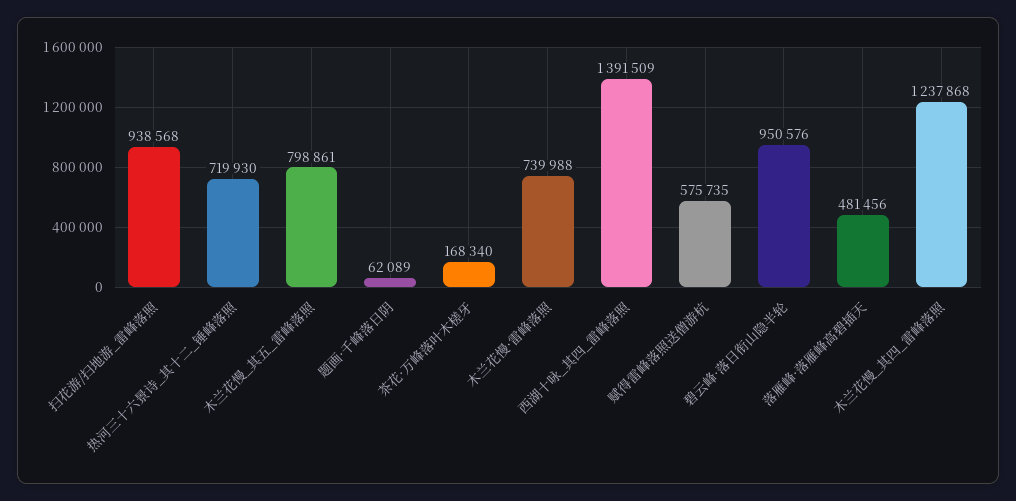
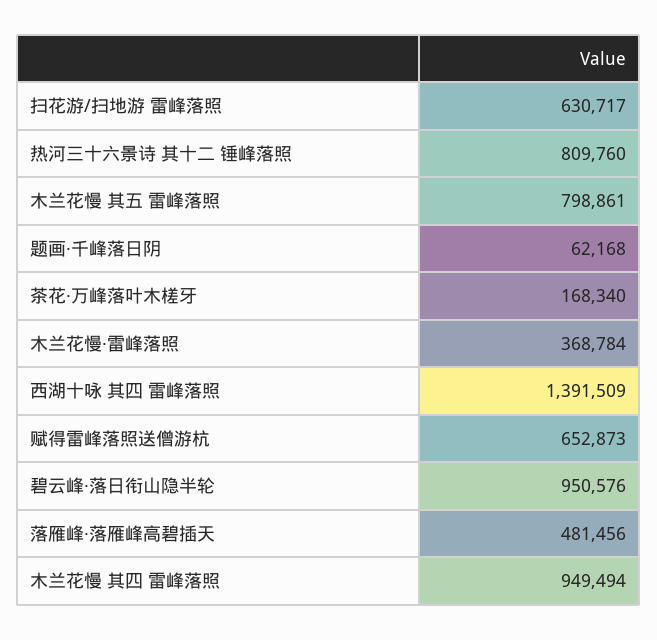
扫花游/扫地游_雷峰落照: 938568 -> 630717
热河三十六景诗_其十二_锤峰落照: 719930 -> 809760
题画·千峰落日阴: 62089 -> 62168
木兰花慢·雷峰落照: 739988 -> 368784
赋得雷峰落照送僧游杭: 575735 -> 652873
木兰花慢_其四_雷峰落照: 1237868 -> 949494

